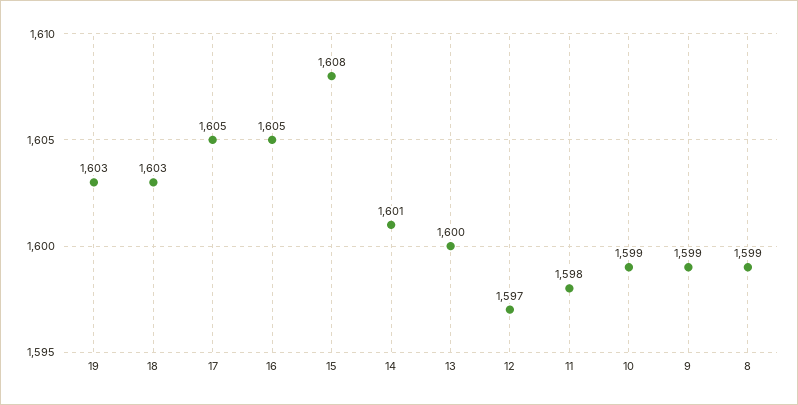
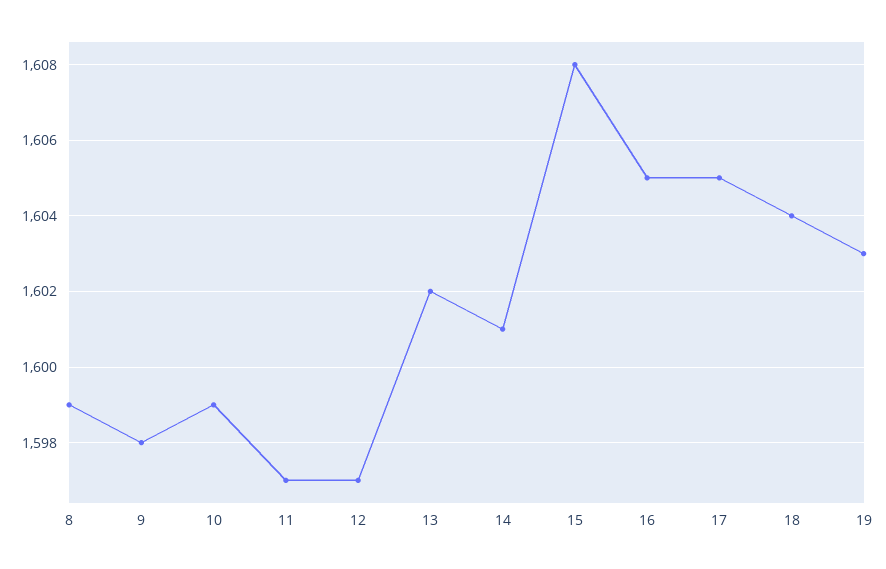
18: 1603 -> 1604
13: 1600 -> 1602
11: 1598 -> 1597
9: 1599 -> 1598

